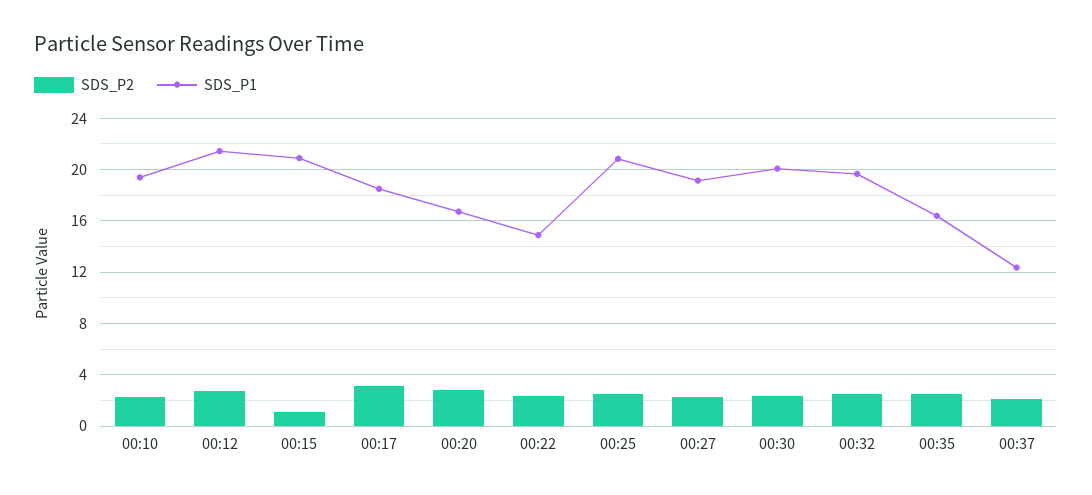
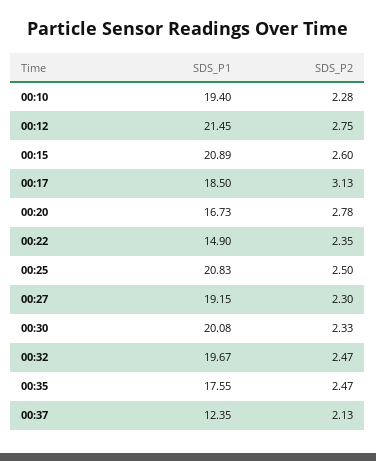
SDS_P2, 00:15: 1 -> 2.6
SDS_P1, 00:35: 16.5 -> 17.55

